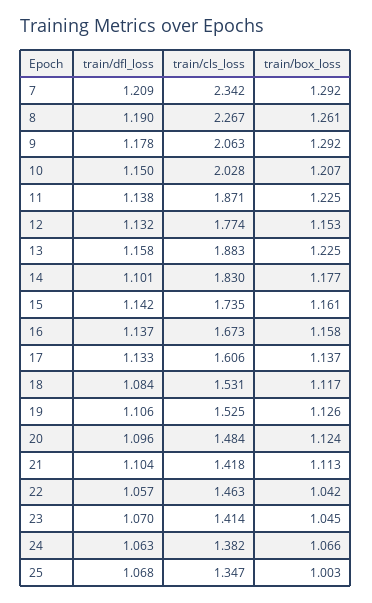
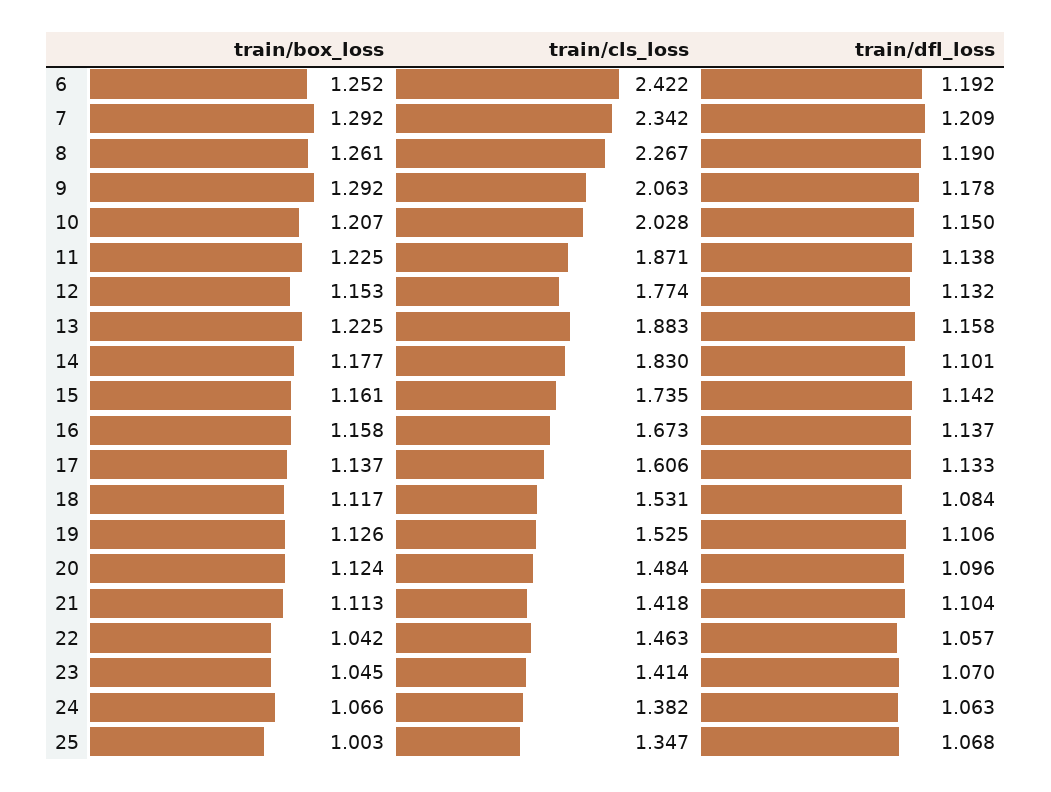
train/box_loss, 6: none -> 1.252
train/cls_loss, 6: none -> 2.422
train/dfl_loss, 6: none -> 1.192

